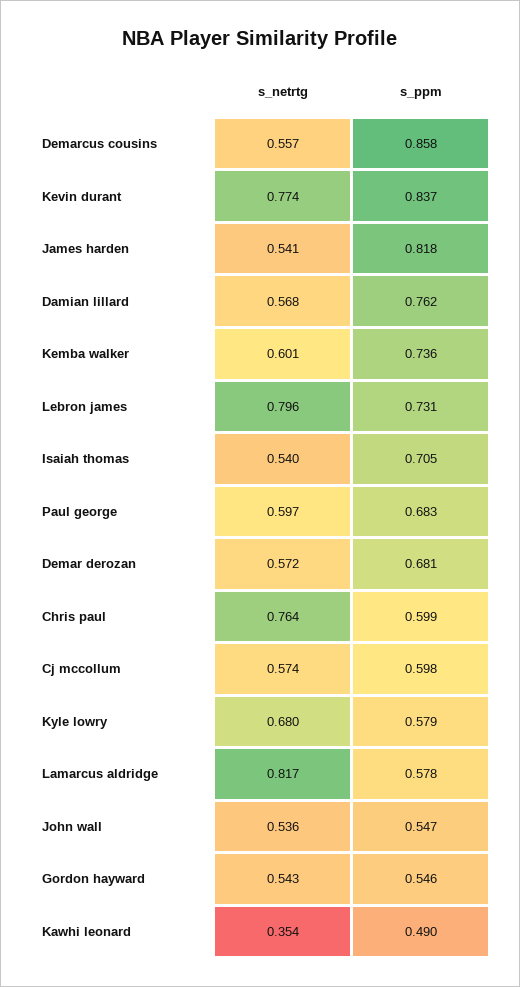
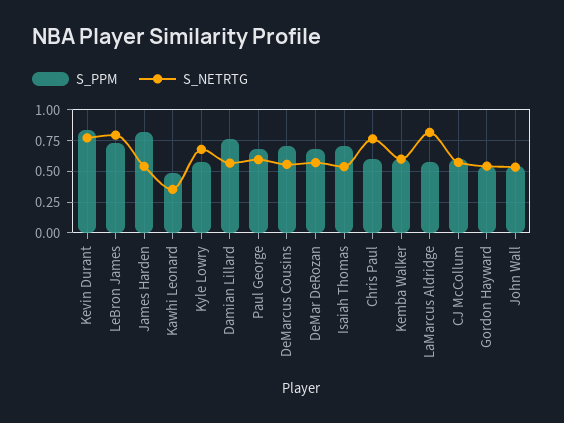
s_ppm, Demarcus cousins: 0.858 -> 0.7
s_ppm, Kemba walker: 0.736 -> 0.6

